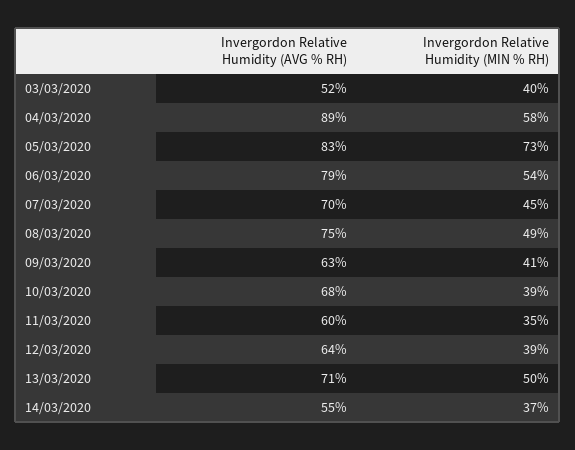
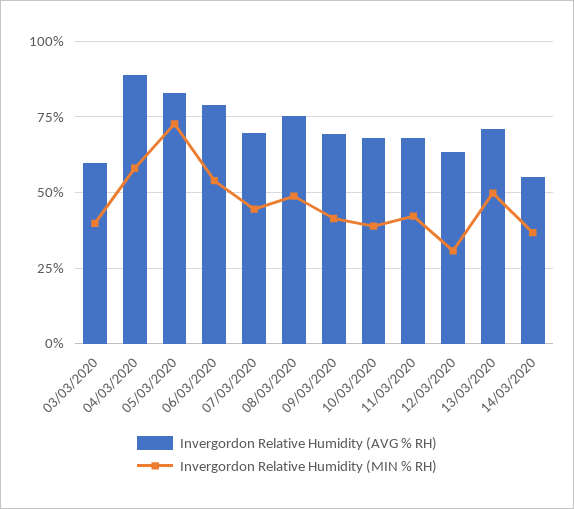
Invergordon Relative Humidity (AVG % RH), 03/03/2020: 52 -> 60
Invergordon Relative Humidity (AVG % RH), 09/03/2020: 63 -> 70
Invergordon Relative Humidity (AVG % RH), 11/03/2020: 60 -> 67.5
Invergordon Relative Humidity (MIN % RH), 11/03/2020: 35 -> 42.5
Invergordon Relative Humidity (MIN % RH), 12/03/2020: 39 -> 30

